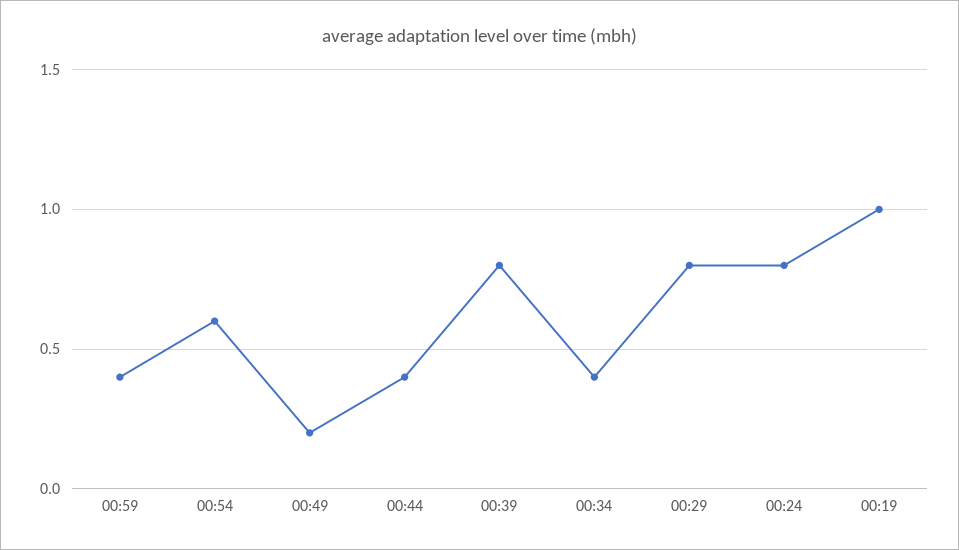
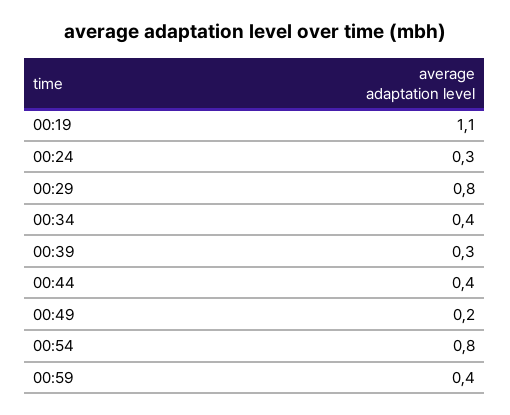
00:54: 0.6 -> 0.8
00:39: 0.8 -> 0.3
00:24: 0.8 -> 0.3
00:19: 1 -> 1.1

